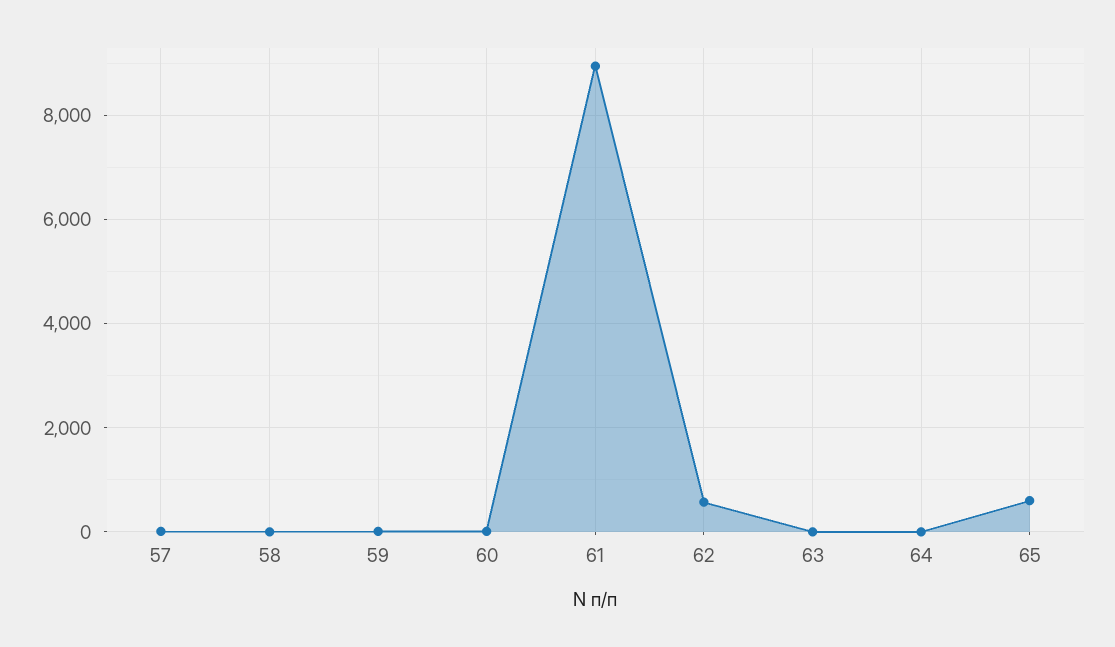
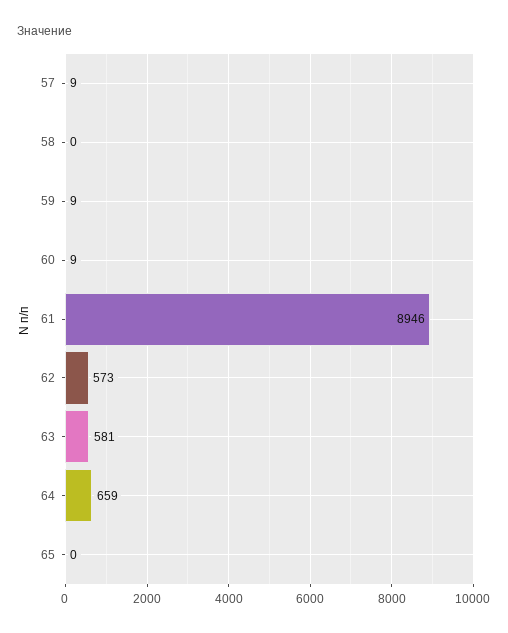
63: 0 -> 581
64: 0 -> 659
65: 600 -> 0

